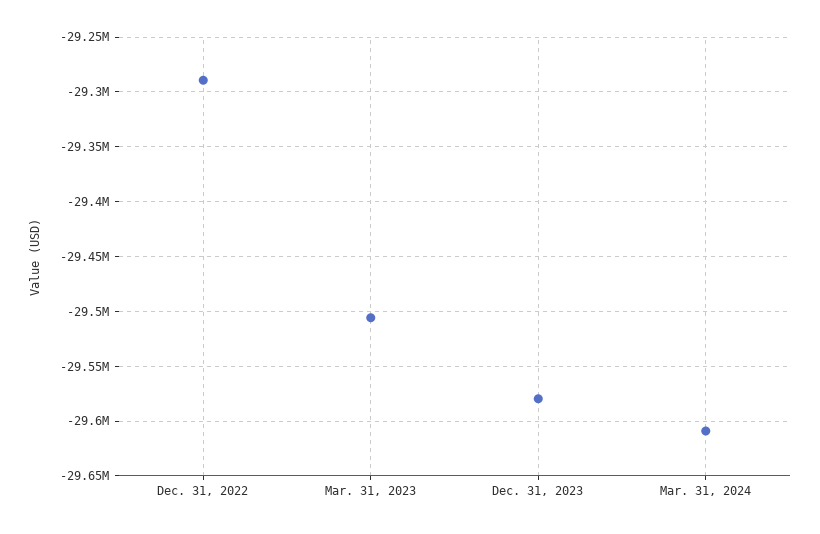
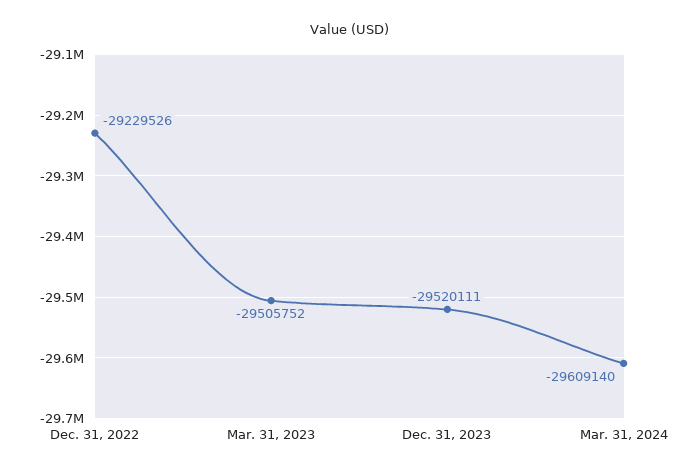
Dec. 31, 2022: -29290000 -> -29229526
Dec. 31, 2023: -29580000 -> -29520111

